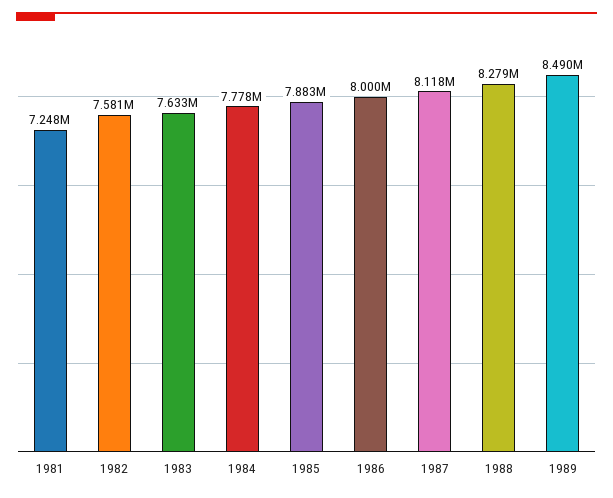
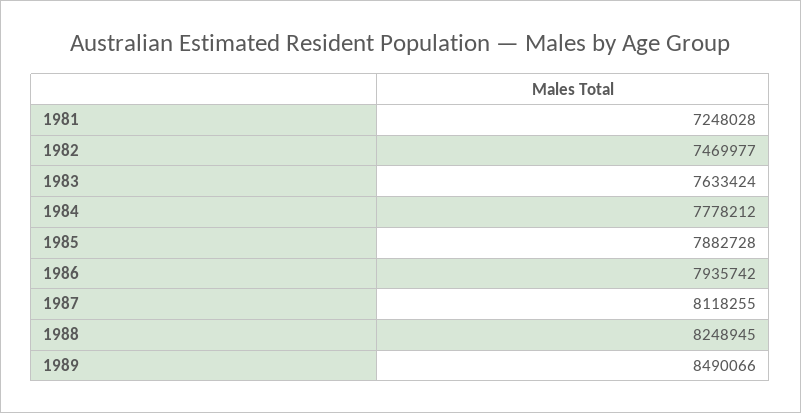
1982: 7581000 -> 7469977
1986: 8000000 -> 7935742
1988: 8279000 -> 8248945

